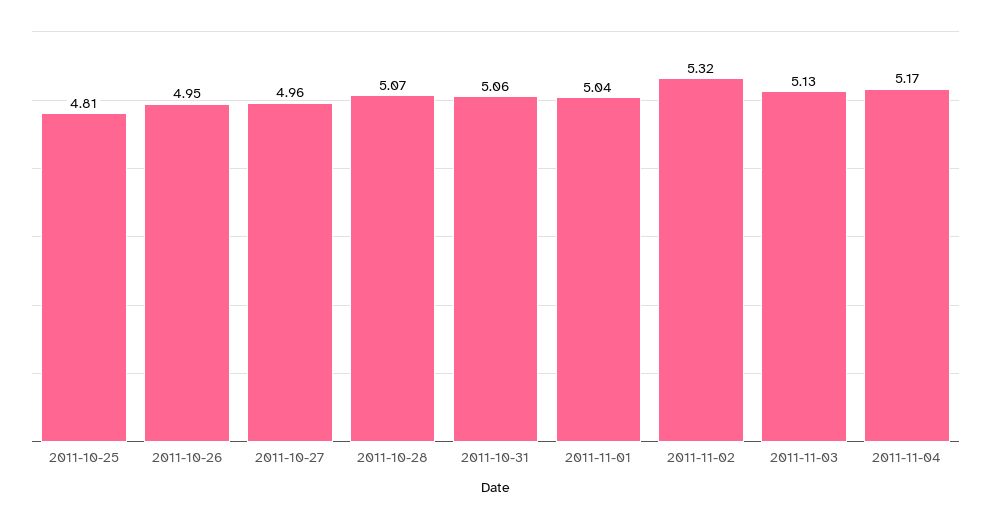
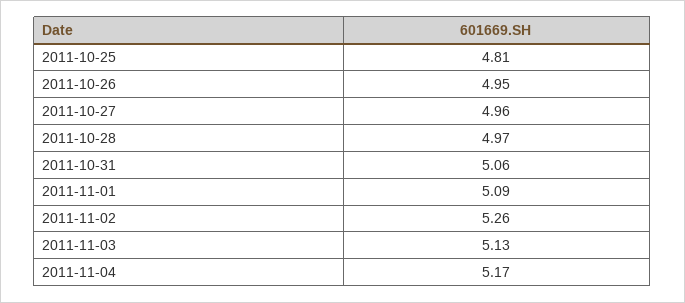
2011-10-28: 5.07 -> 4.97
2011-11-01: 5.04 -> 5.09
2011-11-02: 5.32 -> 5.26

